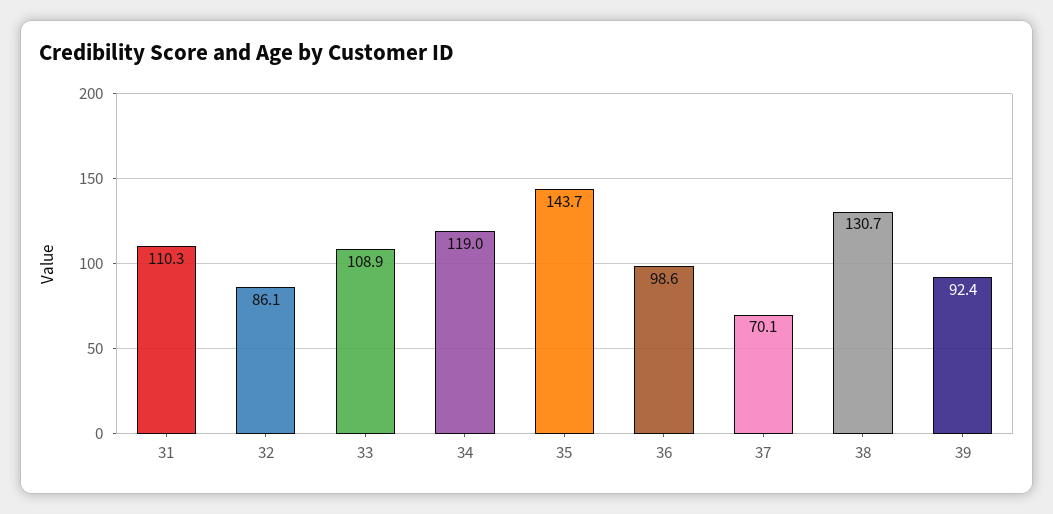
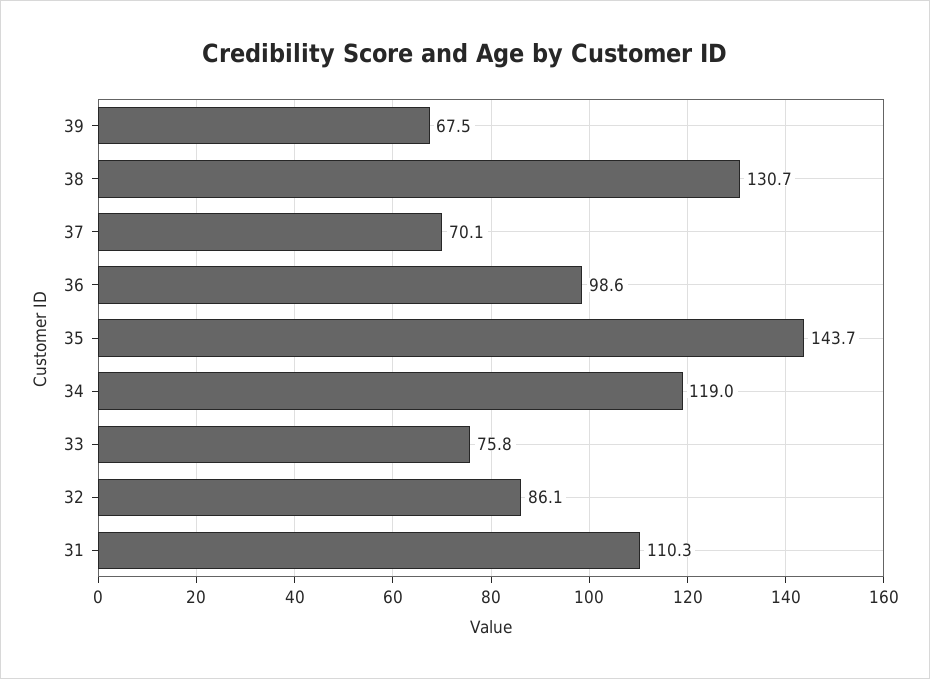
33: 108.9 -> 75.8
39: 92.4 -> 67.5

